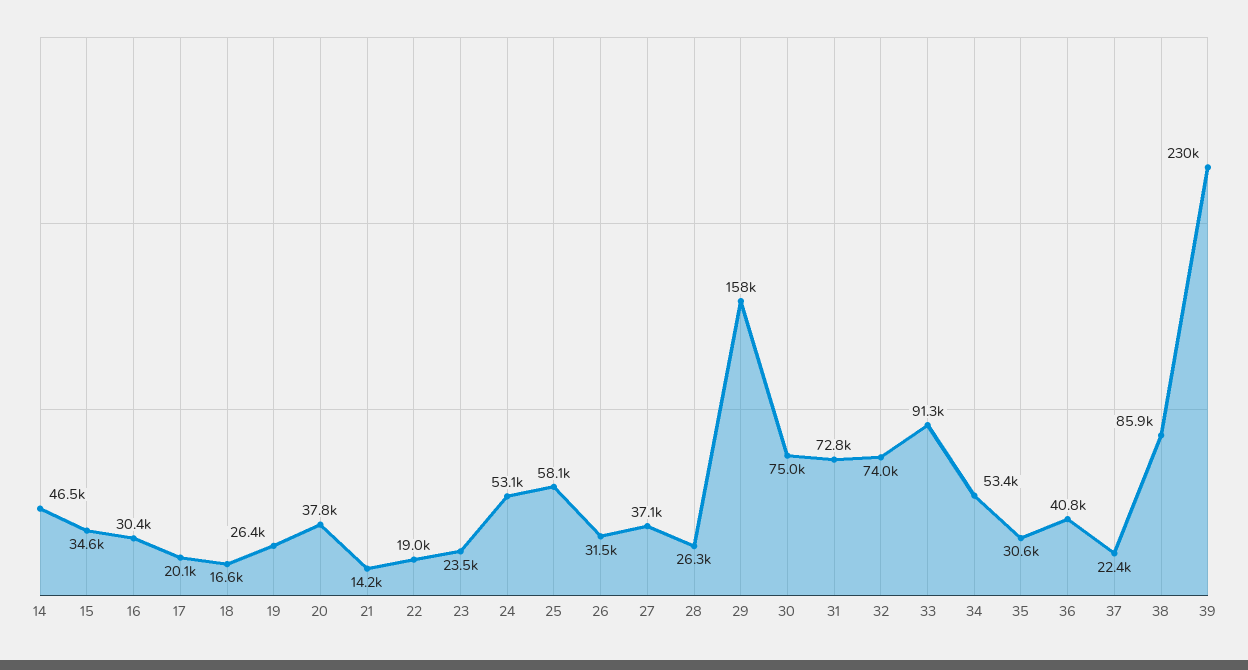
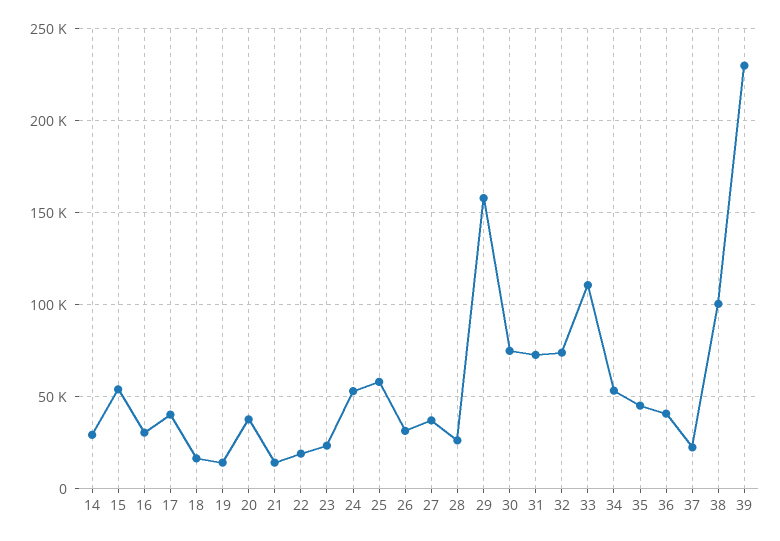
14: 46500 -> 30000
15: 34600 -> 55000
17: 20100 -> 40000
19: 26400 -> 15000
33: 91300 -> 110000
35: 30600 -> 45000
38: 85900 -> 100000

